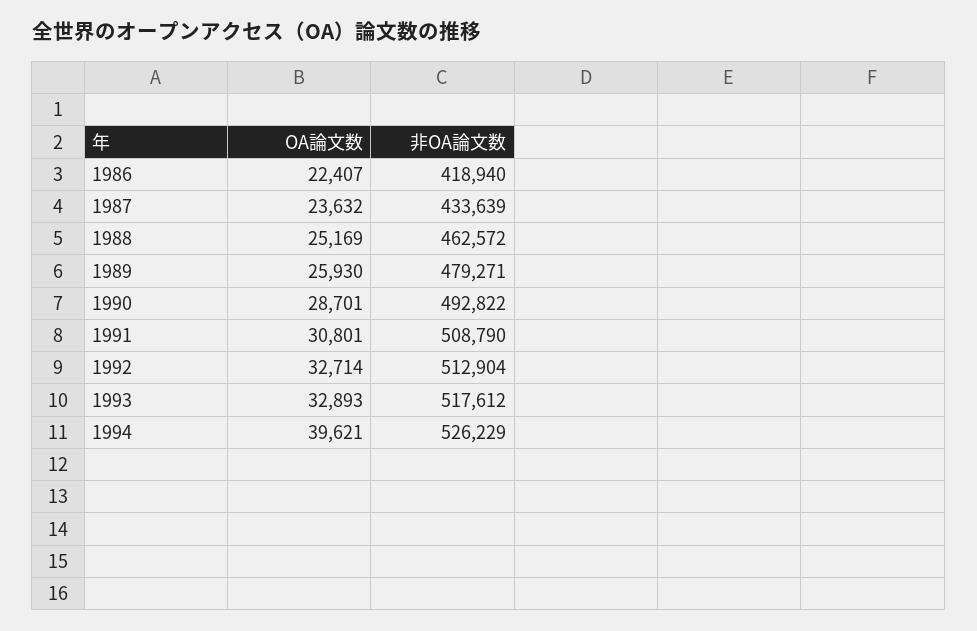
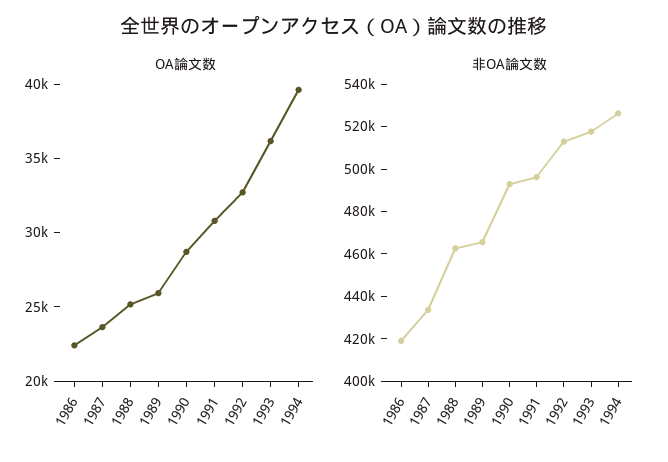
非OA論文数, 1989: 479271 -> 465000
非OA論文数, 1991: 508790 -> 495000
OA論文数, 1993: 32893 -> 36000

